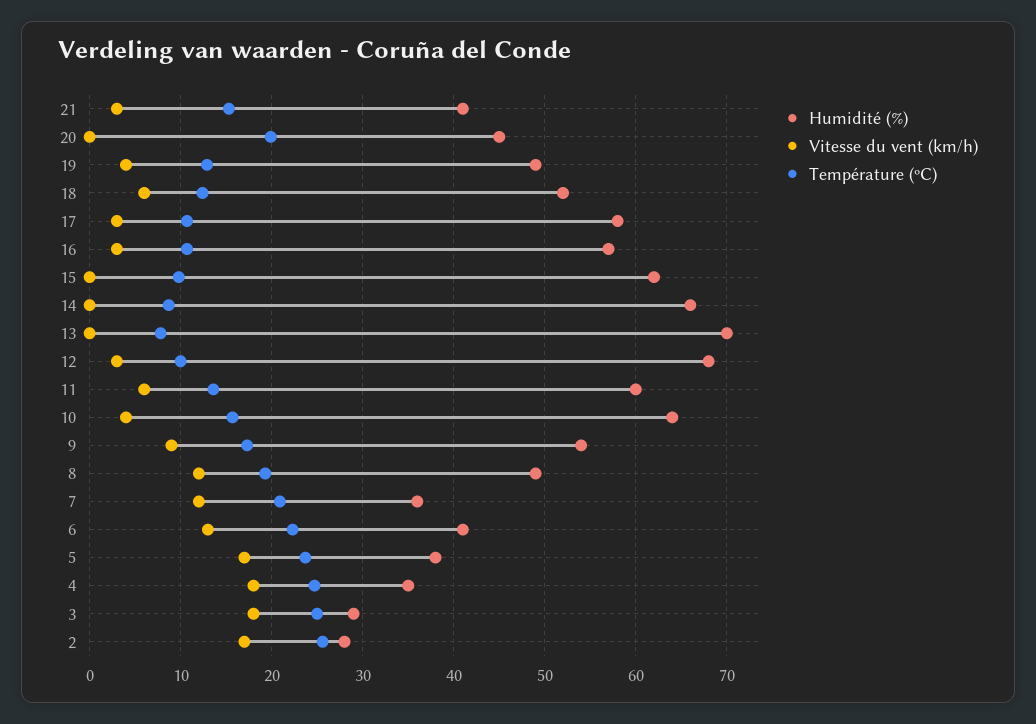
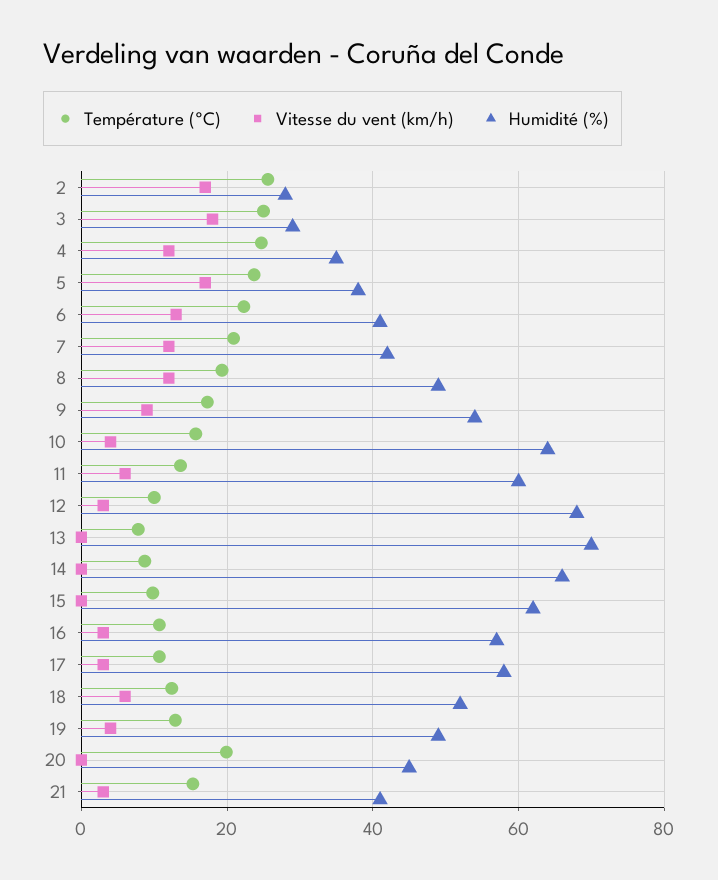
Humidité (%), 7: 36 -> 42
Vitesse du vent (km/h), 4: 18 -> 12

